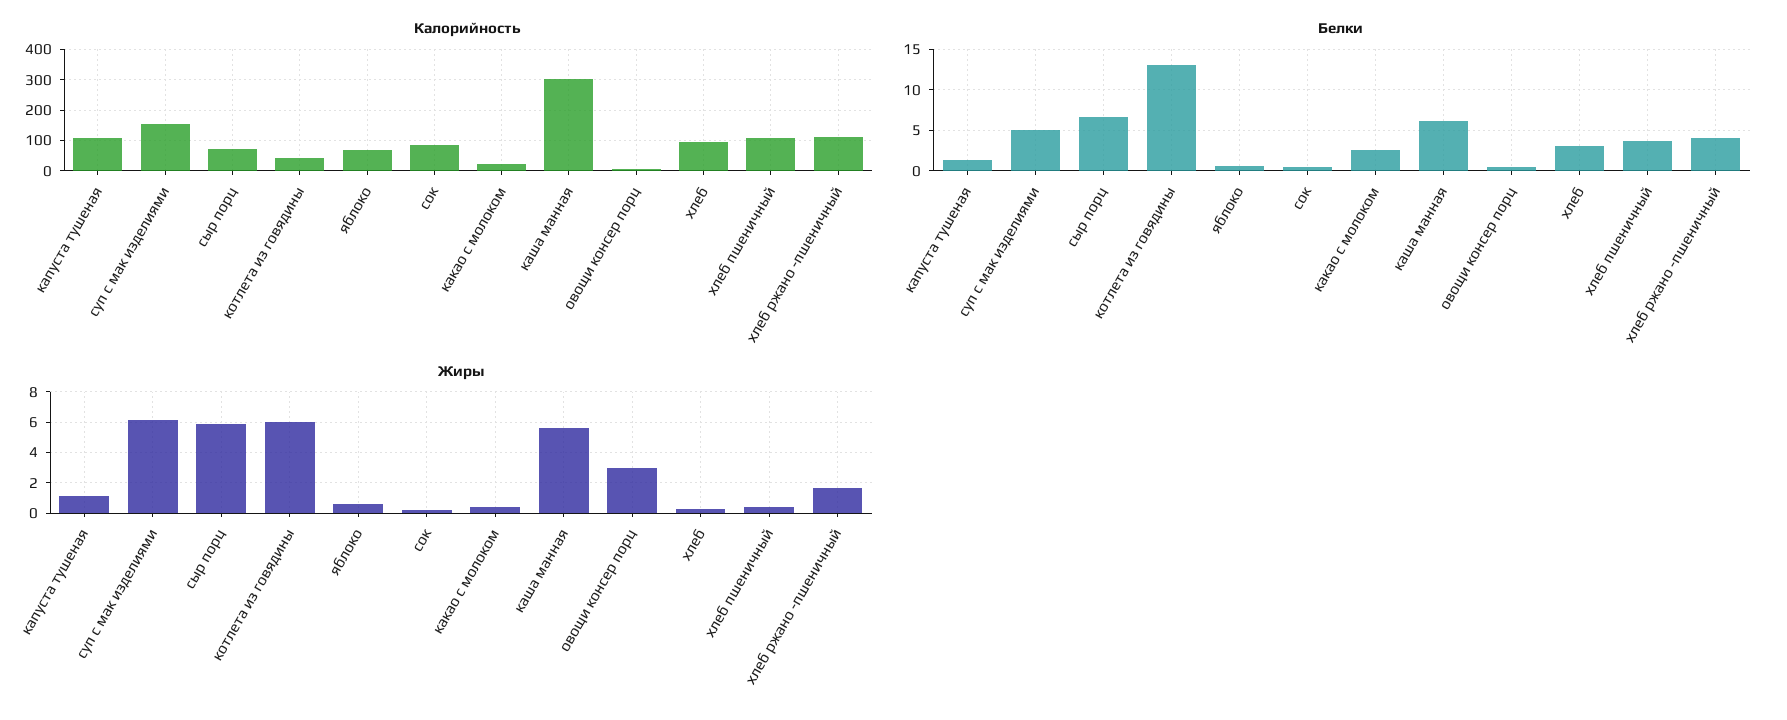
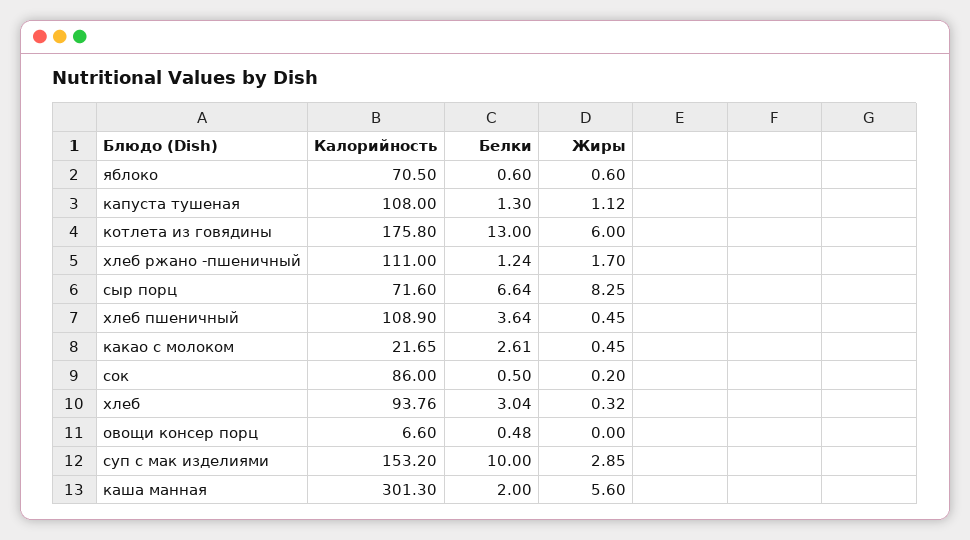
Калорийность, котлета из говядины: 40 -> 175.8
Белки, суп с мак изделиями: 5 -> 10
Белки, каша манная: 6 -> 2
Белки, хлеб ржано -пшеничный: 4 -> 1.24
Жиры, суп с мак изделиями: 6 -> 2.85
Жиры, сыр порц: 6 -> 8.25
Жиры, овощи консер порц: 3 -> 0

